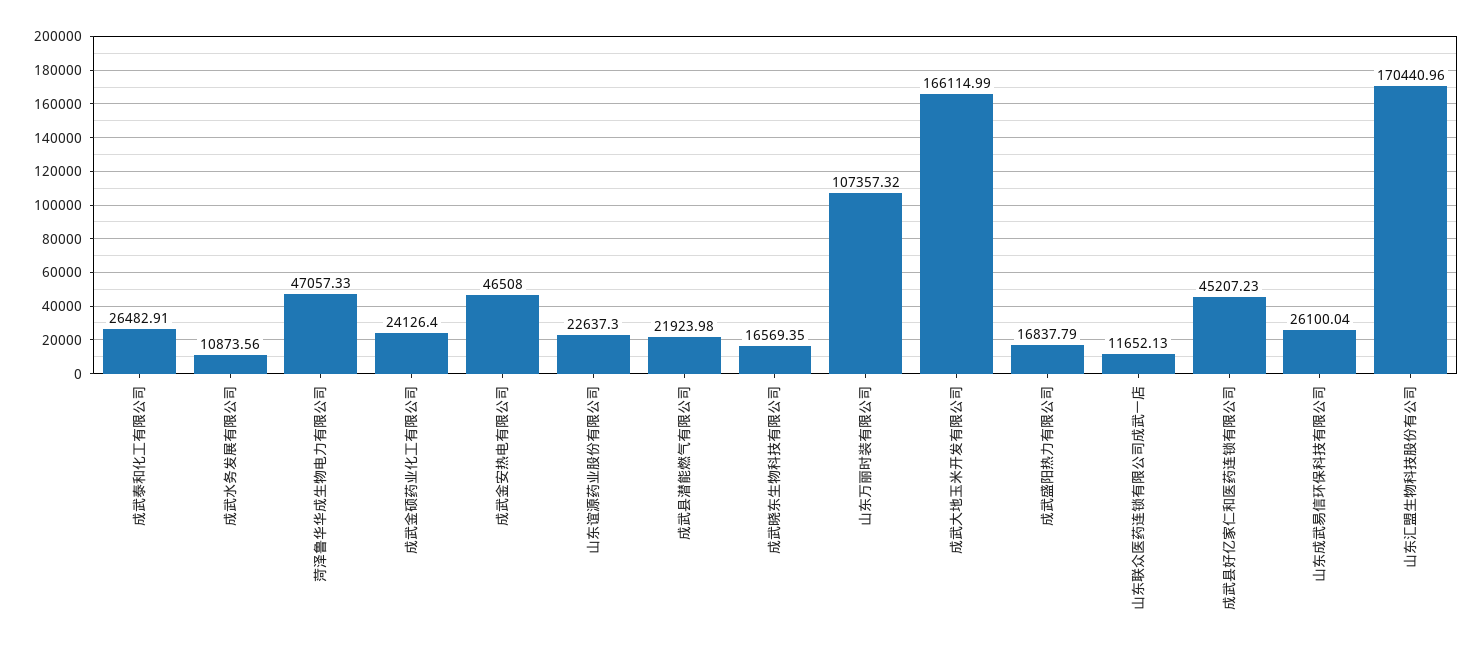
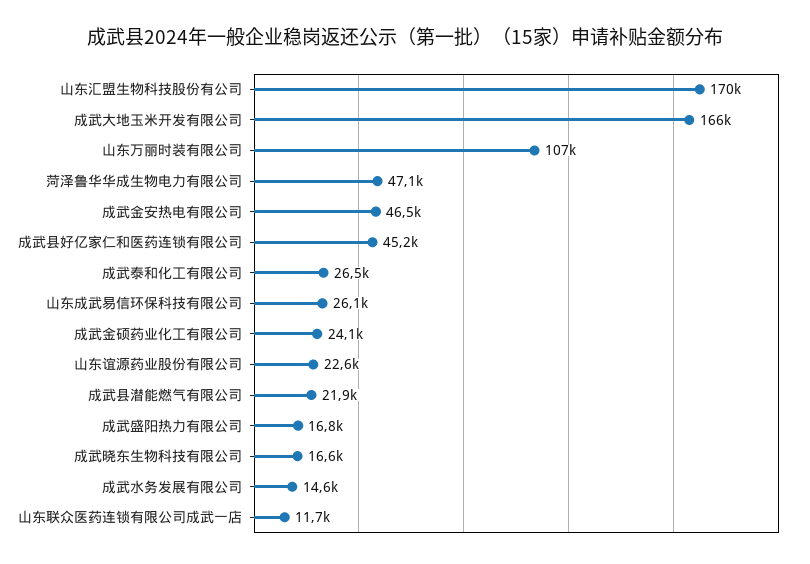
成武水务发展有限公司: 10873.56 -> 14600

